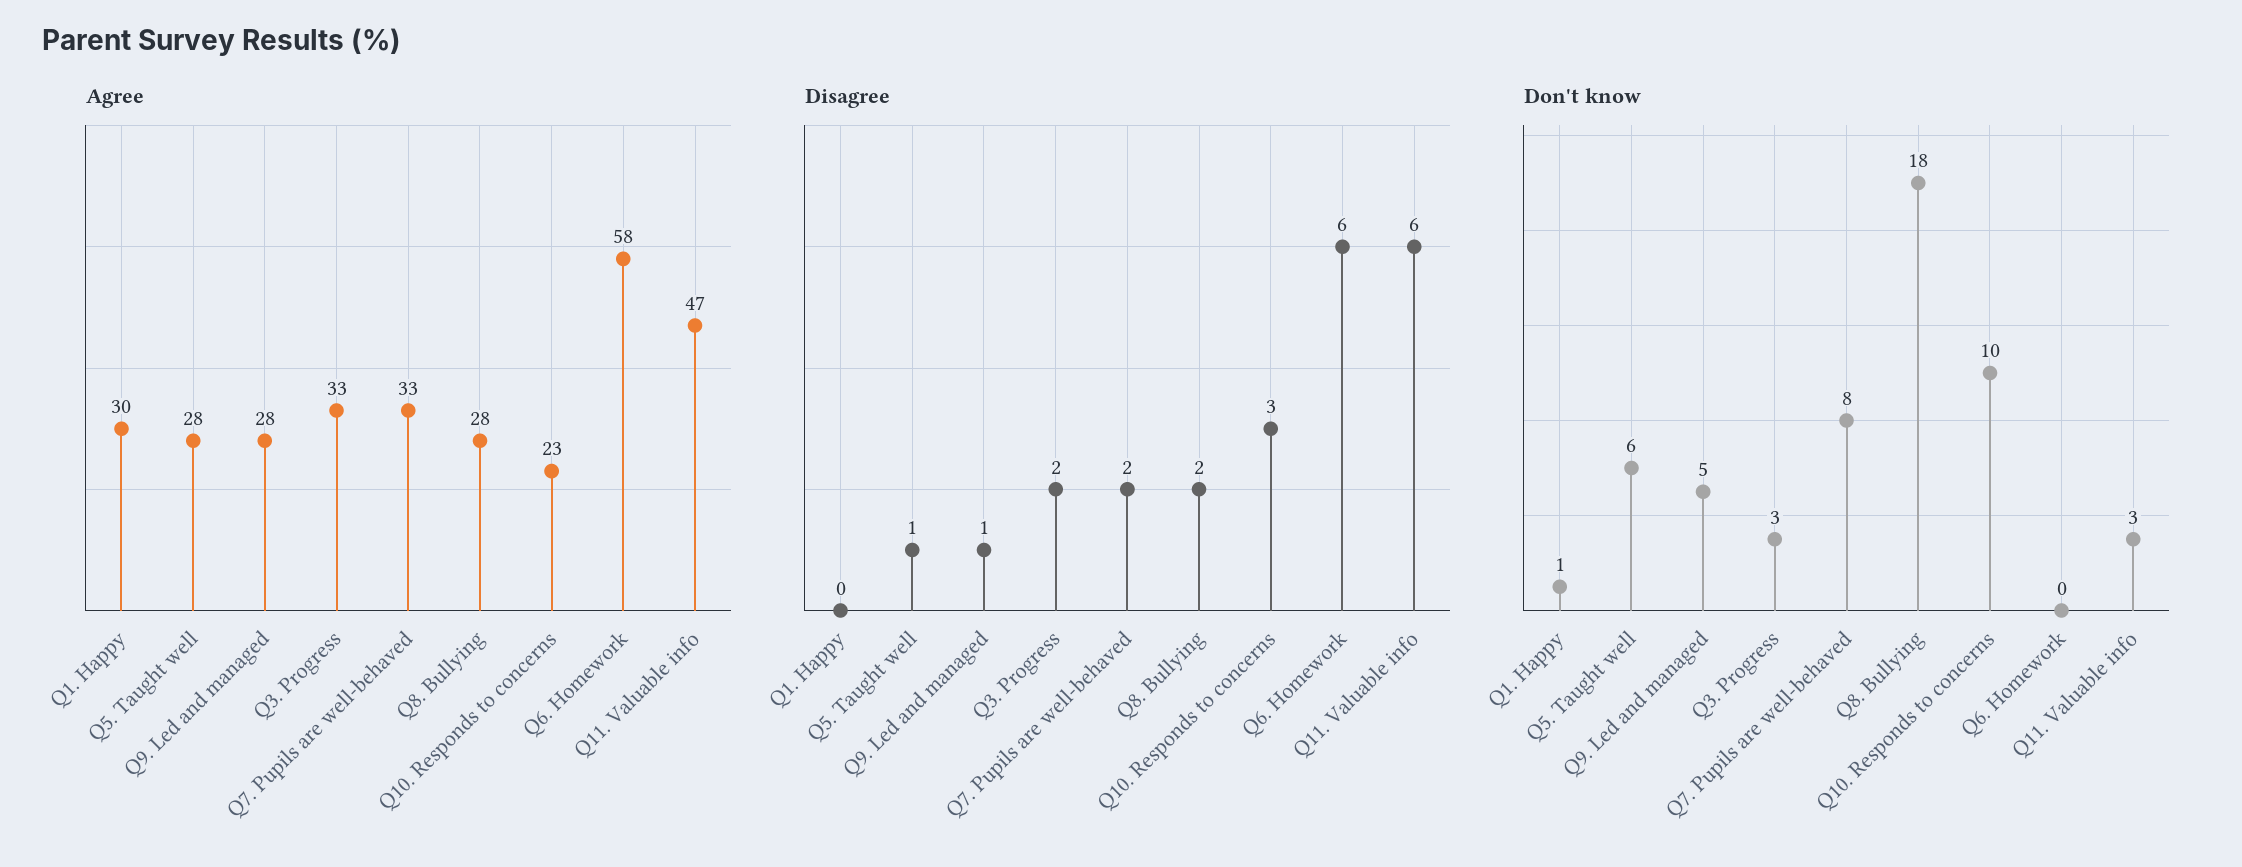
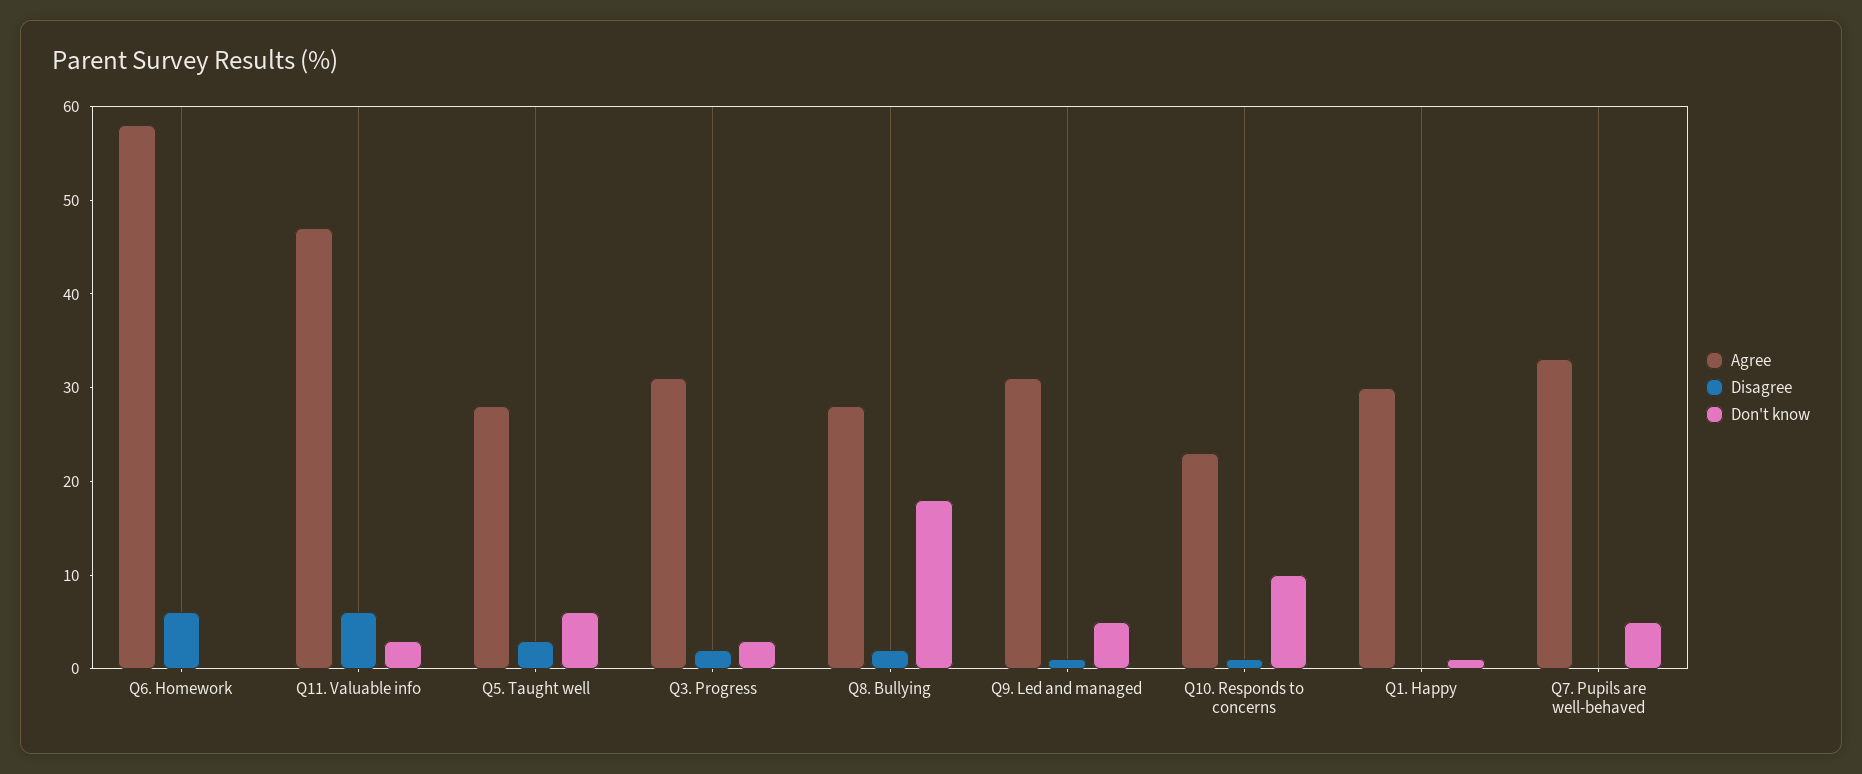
Agree, Q9. Led and managed: 28 -> 31
Agree, Q3. Progress: 33 -> 31
Disagree, Q5. Taught well: 1 -> 3
Disagree, Q7. Pupils are well-behaved: 2 -> 0
Disagree, Q10. Responds to concerns: 3 -> 1
Don't know, Q7. Pupils are well-behaved: 8 -> 5

